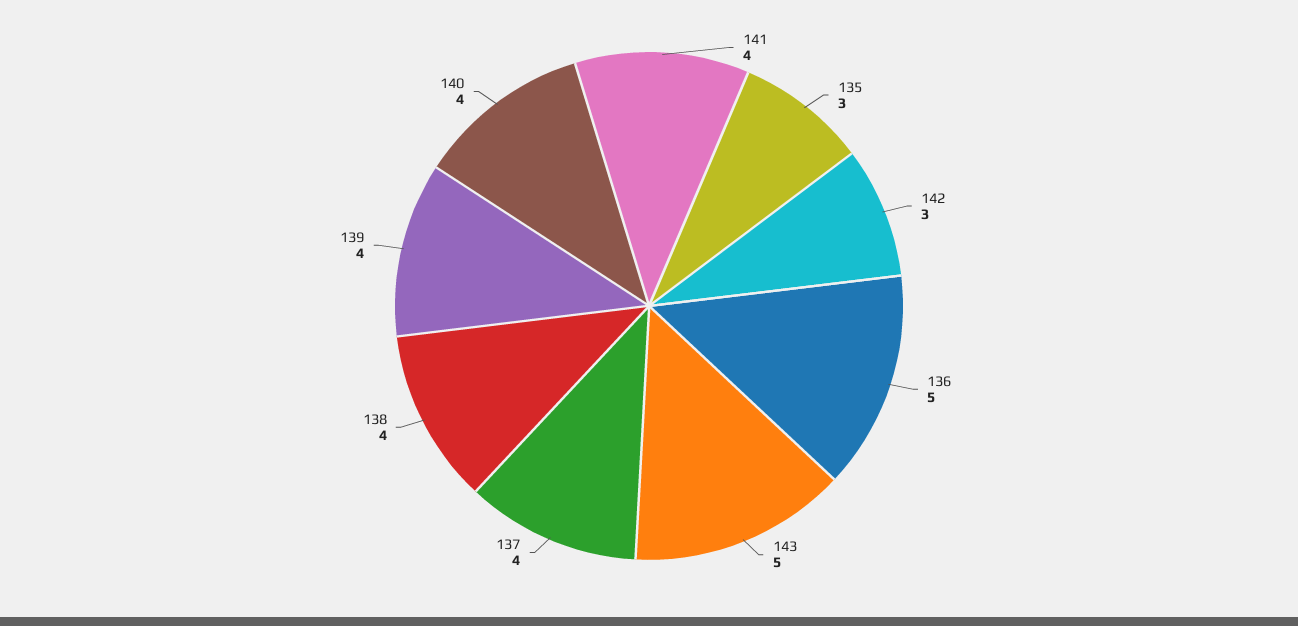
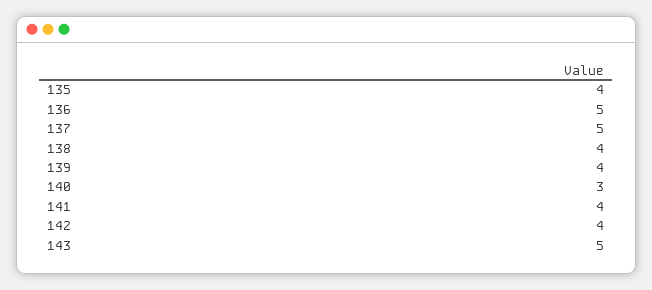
135: 3 -> 4
142: 3 -> 4
137: 4 -> 5
140: 4 -> 3

